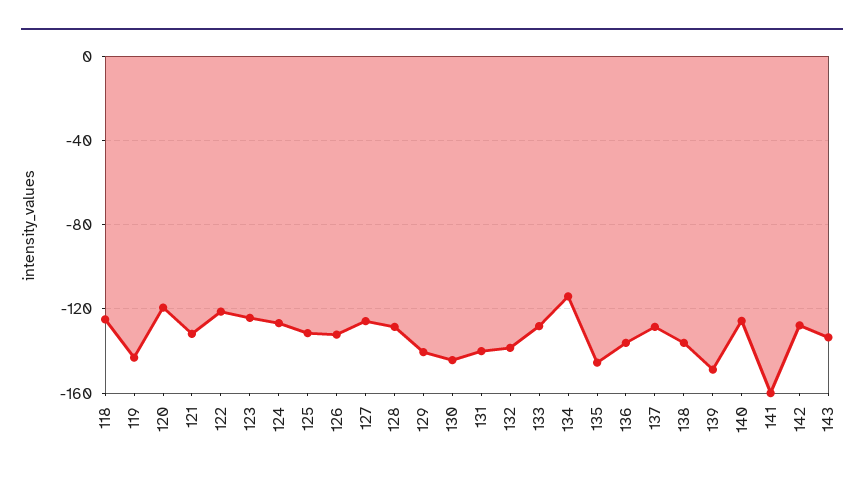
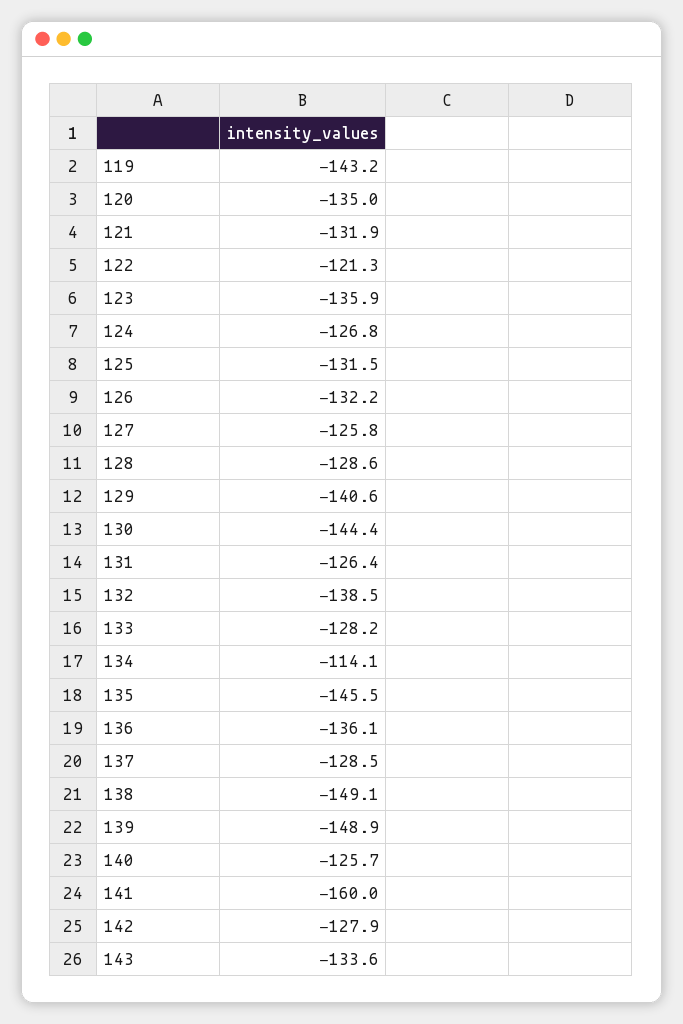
118: -125 -> none
120: -120 -> -135
123: -125 -> -135.9
131: -140 -> -126.4
138: -135 -> -149.1

